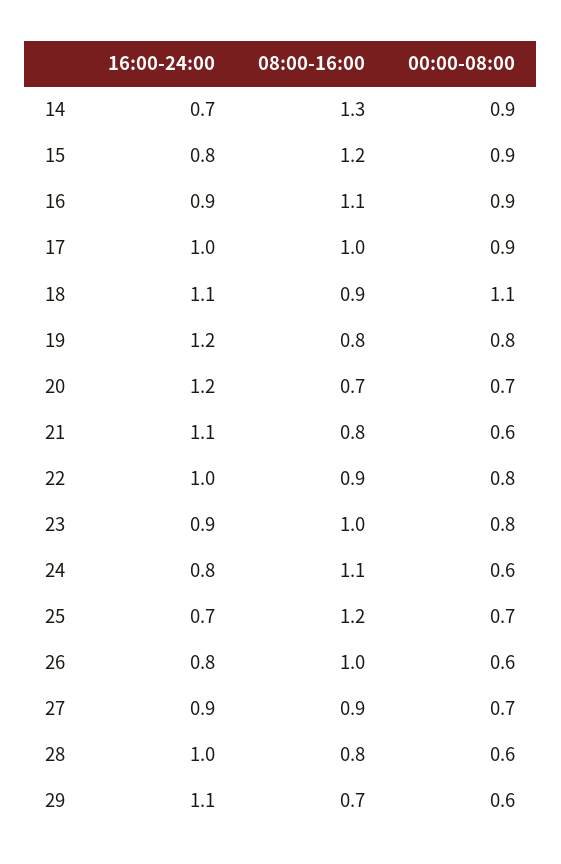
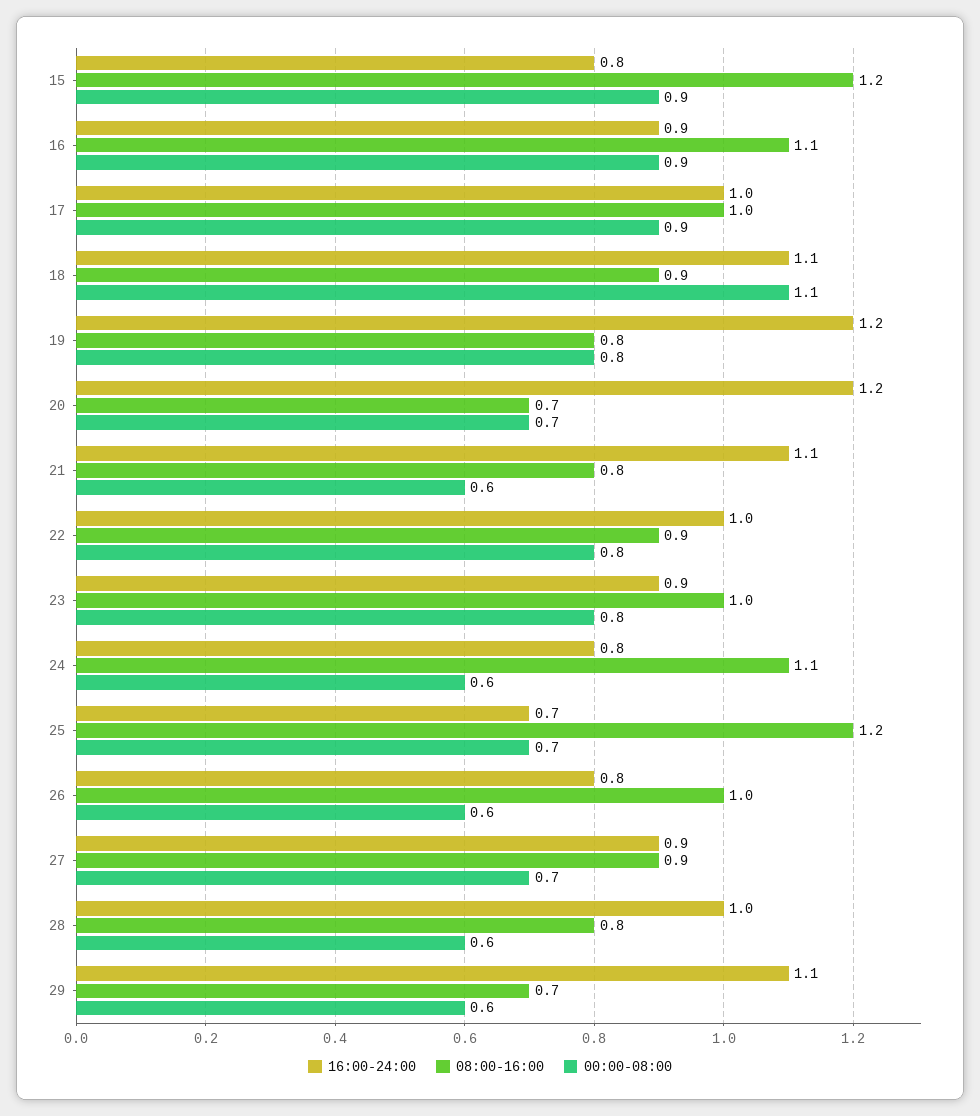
16:00-24:00, 14: 0.7 -> none
08:00-16:00, 14: 1.3 -> none
00:00-08:00, 14: 0.9 -> none

